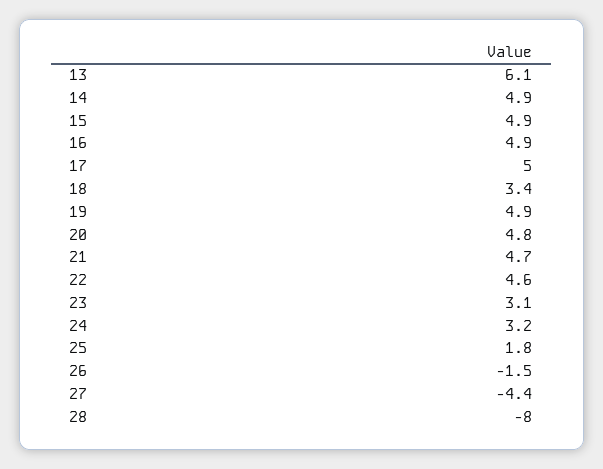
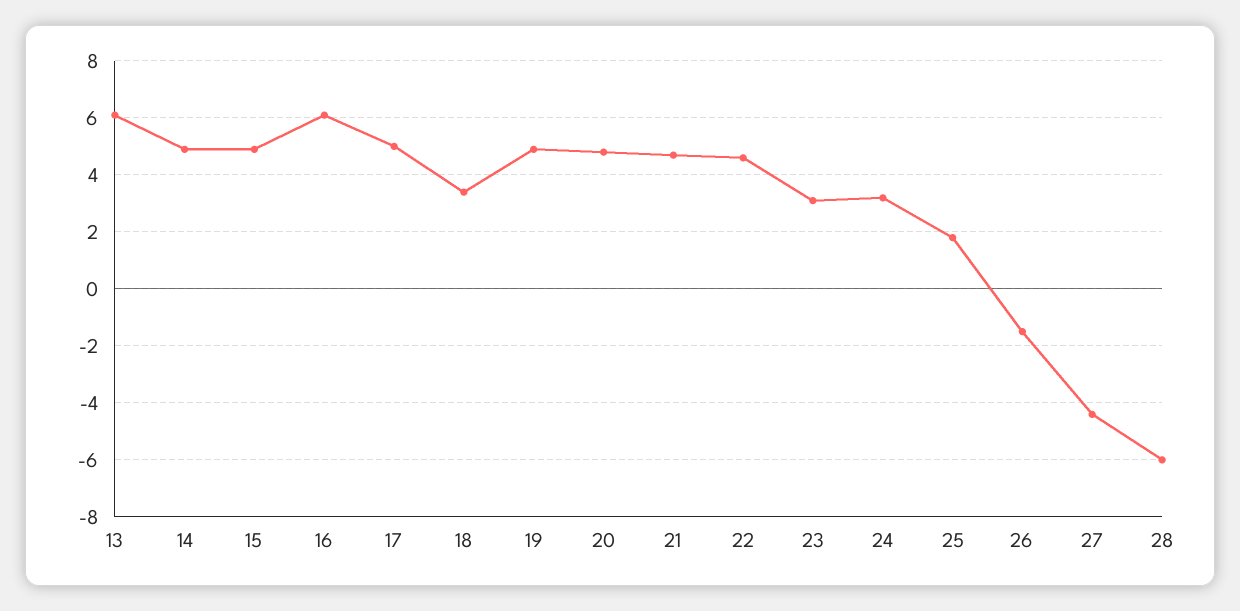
16: 4.9 -> 6
28: -8 -> -6

